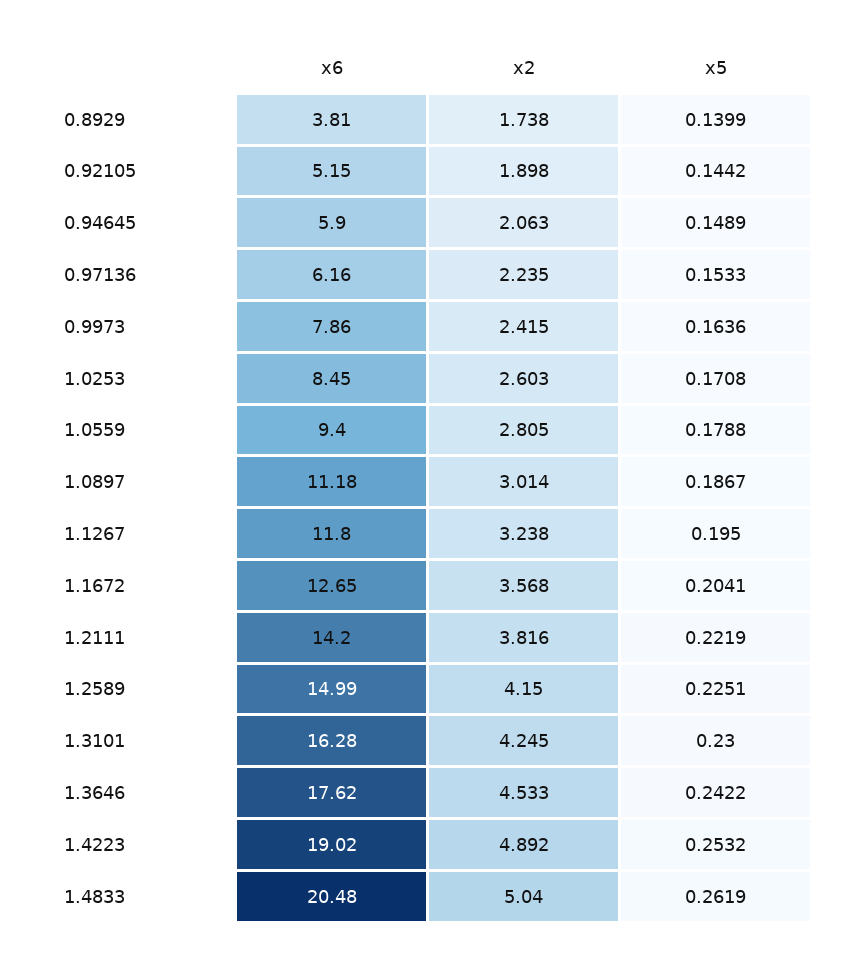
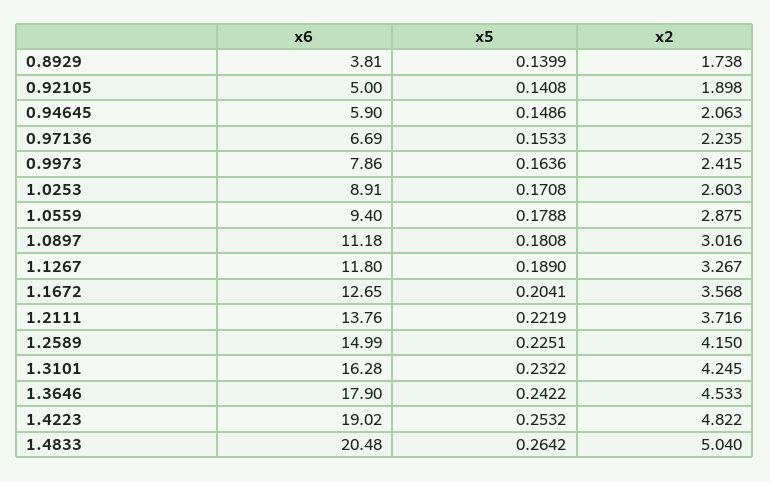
x6, 0.92105: 5.15 -> 5
x5, 0.92105: 0.1442 -> 0.1408
x5, 0.94645: 0.1489 -> 0.1486
x6, 0.97136: 6.16 -> 6.69
x6, 1.0253: 8.45 -> 8.91
x2, 1.0559: 2.805 -> 2.875
x2, 1.0897: 3.014 -> 3.016
x5, 1.0897: 0.1867 -> 0.1808
x2, 1.1267: 3.238 -> 3.267
x5, 1.1267: 0.195 -> 0.189
x6, 1.2111: 14.2 -> 13.76
x2, 1.2111: 3.816 -> 3.716
x5, 1.3101: 0.23 -> 0.2322
x6, 1.3646: 17.62 -> 17.9
x2, 1.4223: 4.892 -> 4.822
x5, 1.4833: 0.2619 -> 0.2642

